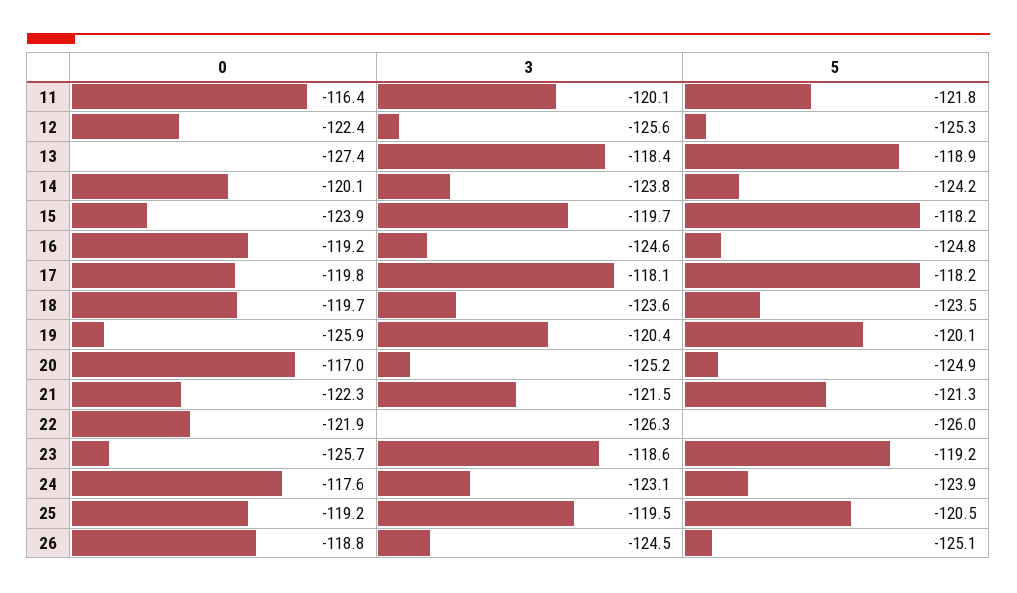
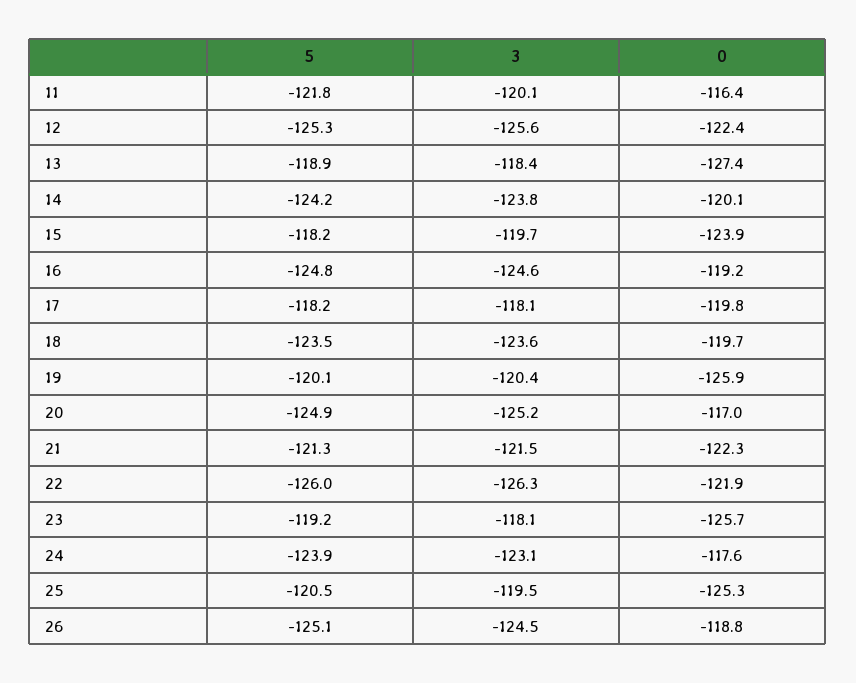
3, 23: -118.6 -> -118.1
0, 25: -119.2 -> -125.3

